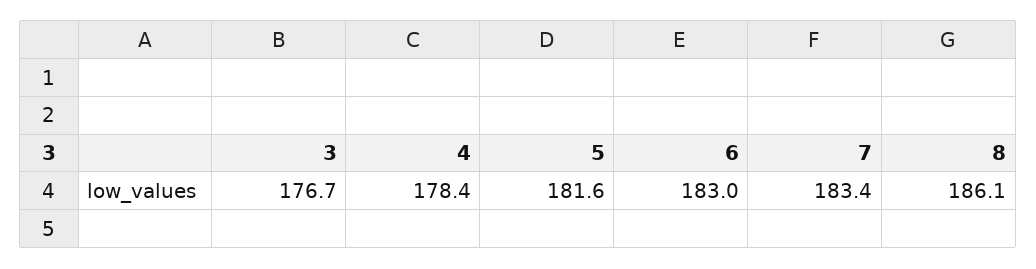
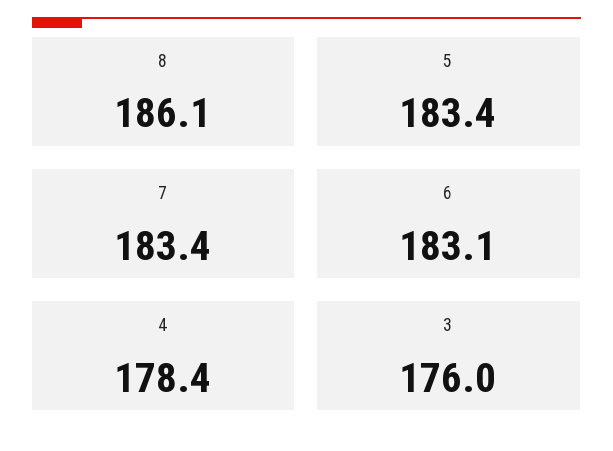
3: 176.7 -> 176
5: 181.6 -> 183.4
6: 183 -> 183.1

